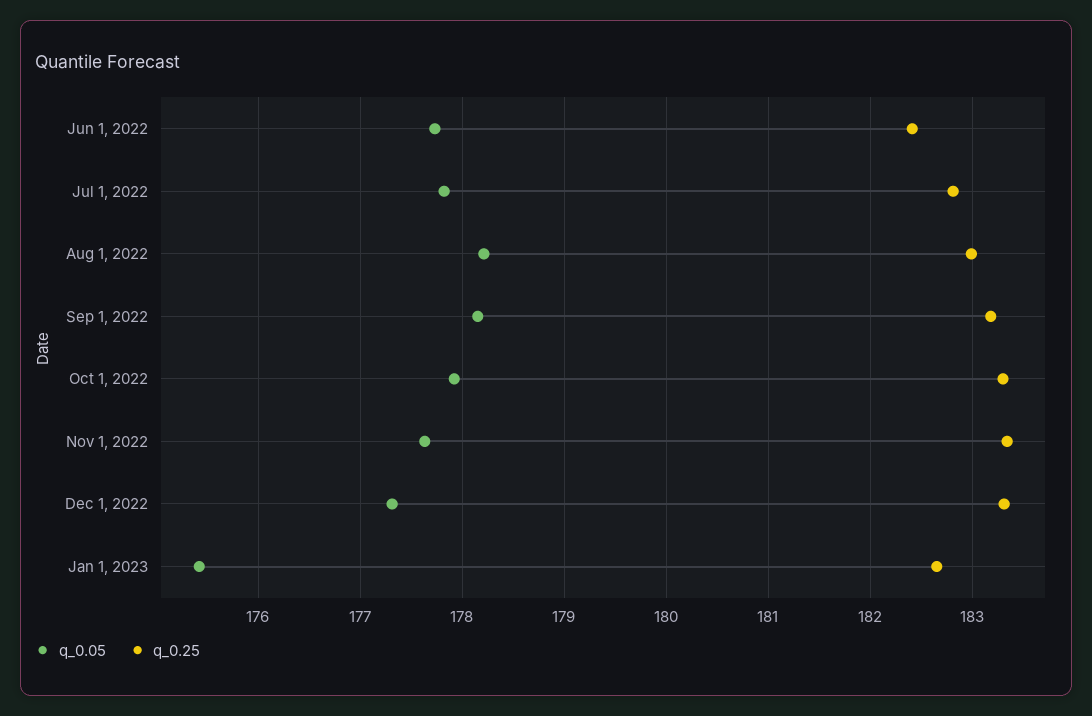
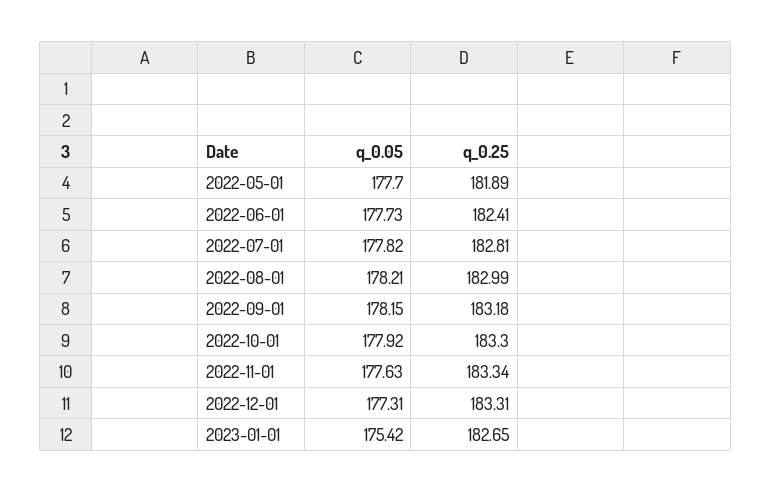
q_0.05, 2022-05-01: none -> 177.7
q_0.25, 2022-05-01: none -> 181.89

